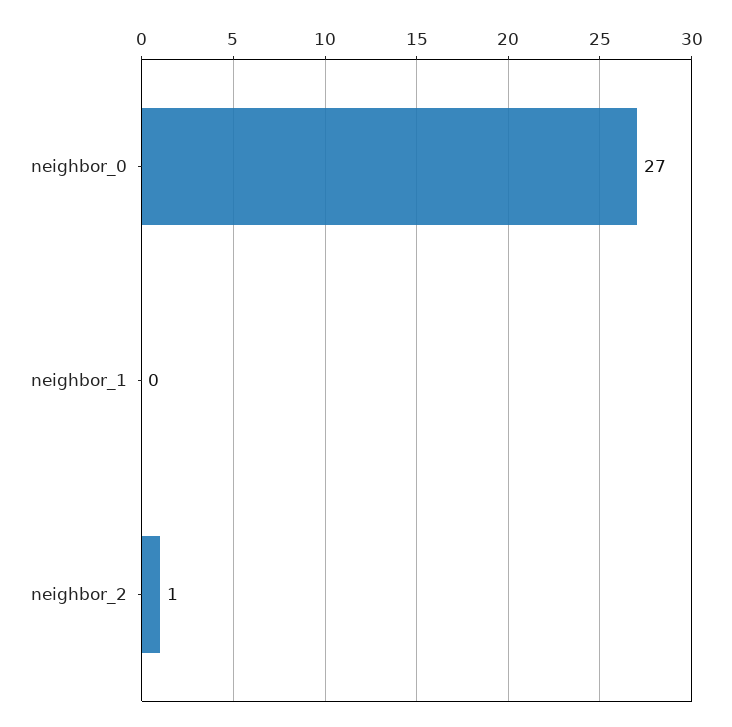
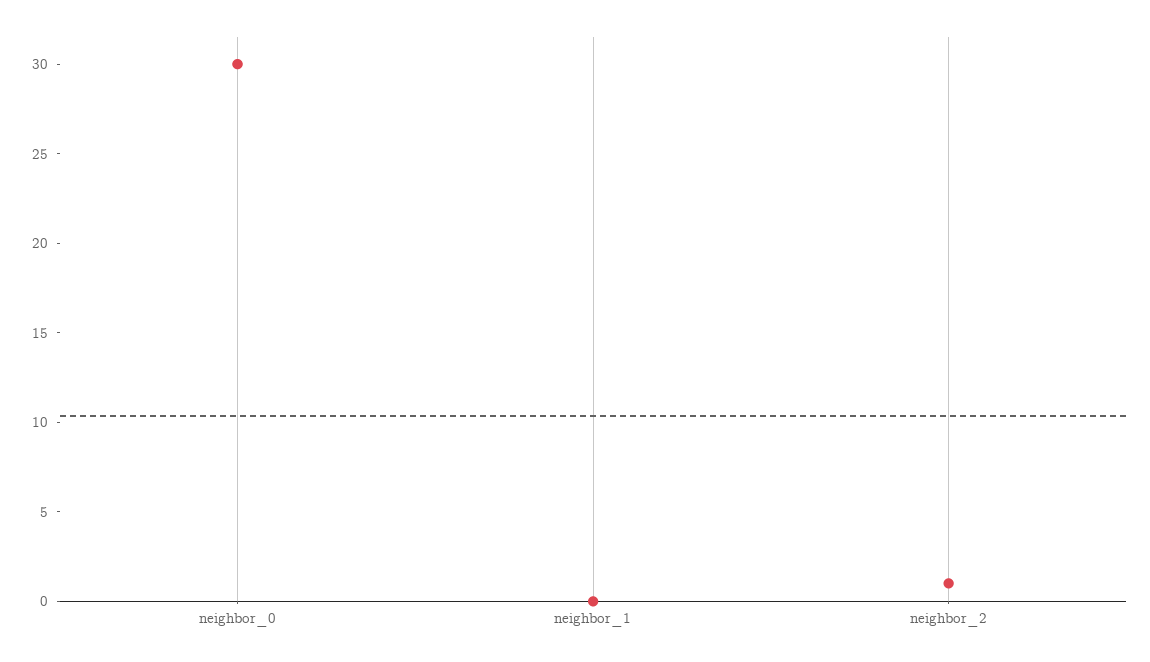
neighbor_0: 27 -> 30

